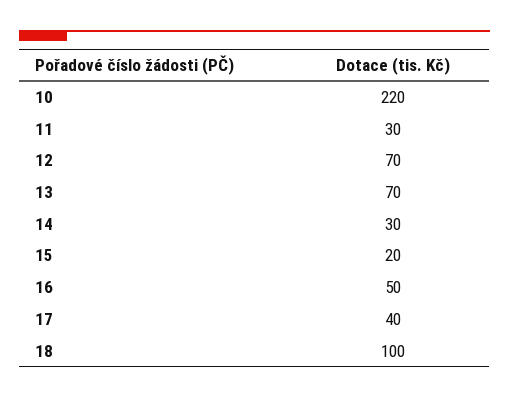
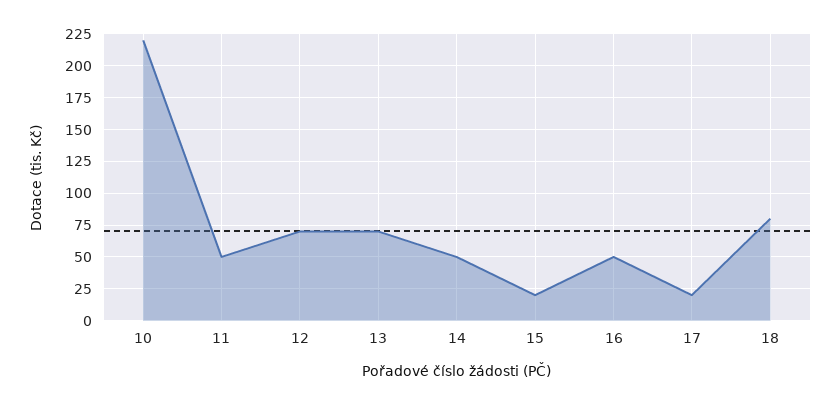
11: 30 -> 50
14: 30 -> 50
17: 40 -> 20
18: 100 -> 80

